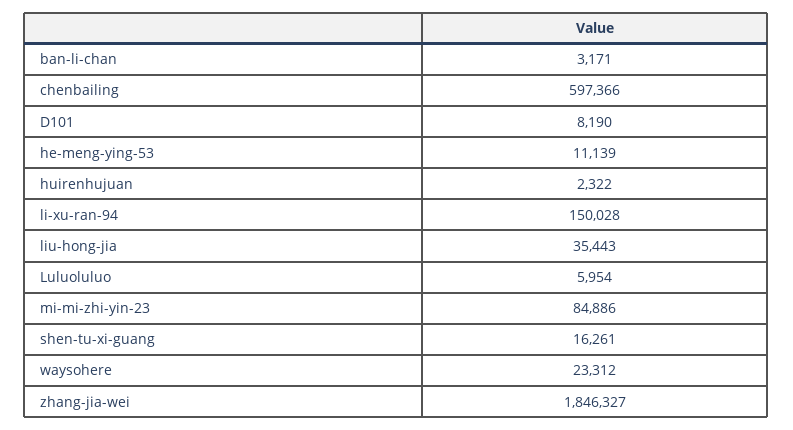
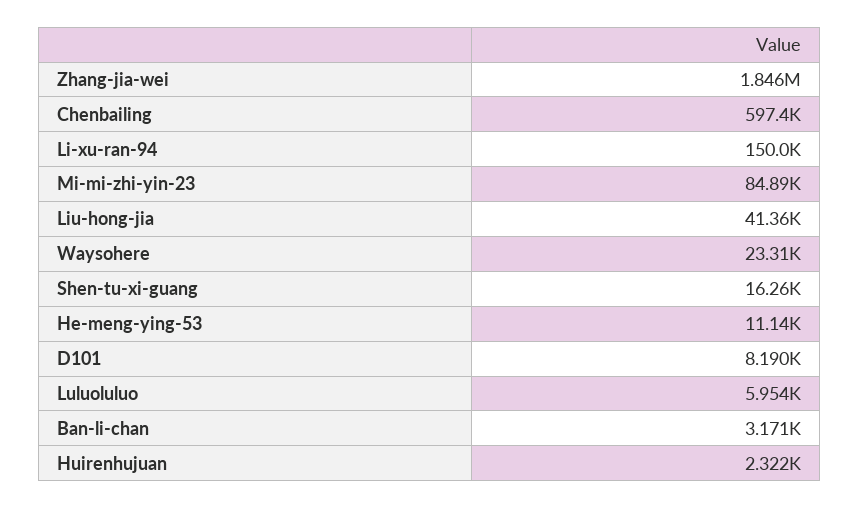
liu-hong-jia: 35443 -> 41360

